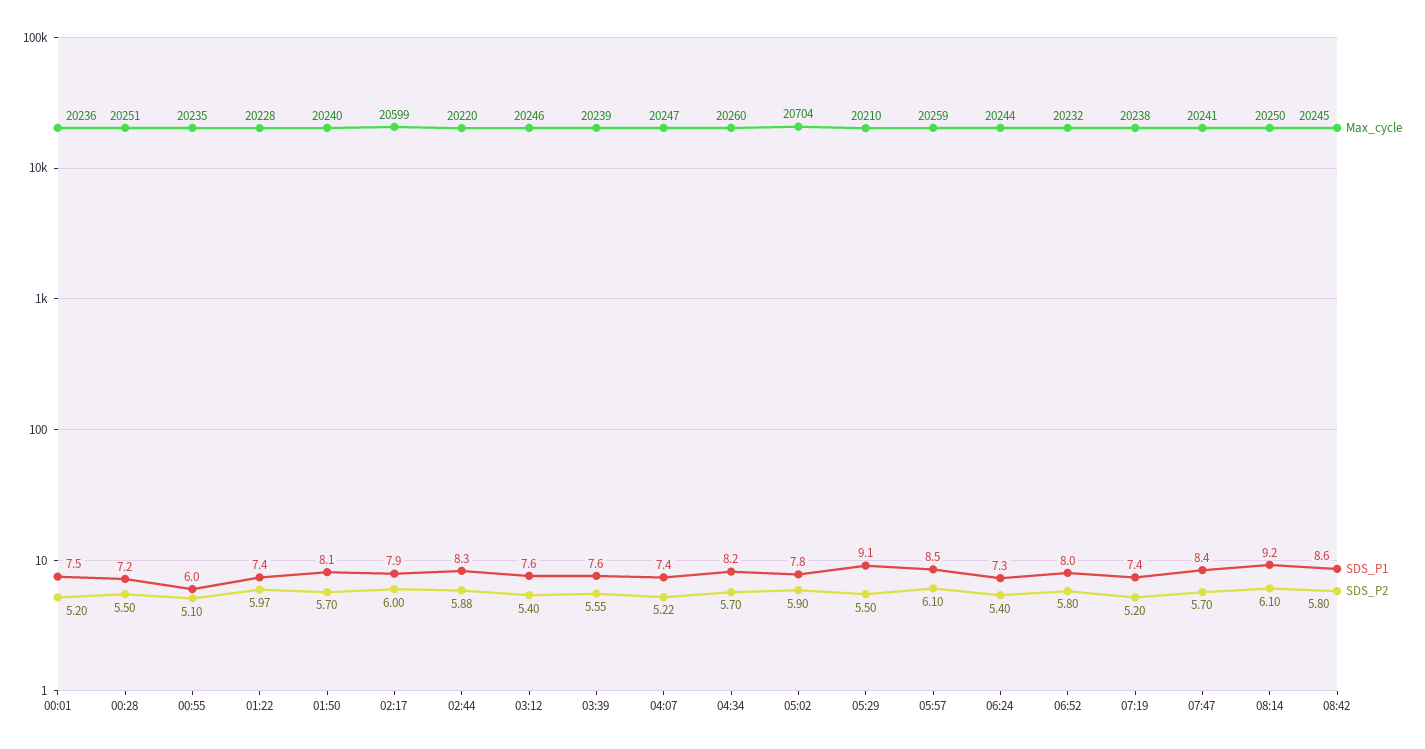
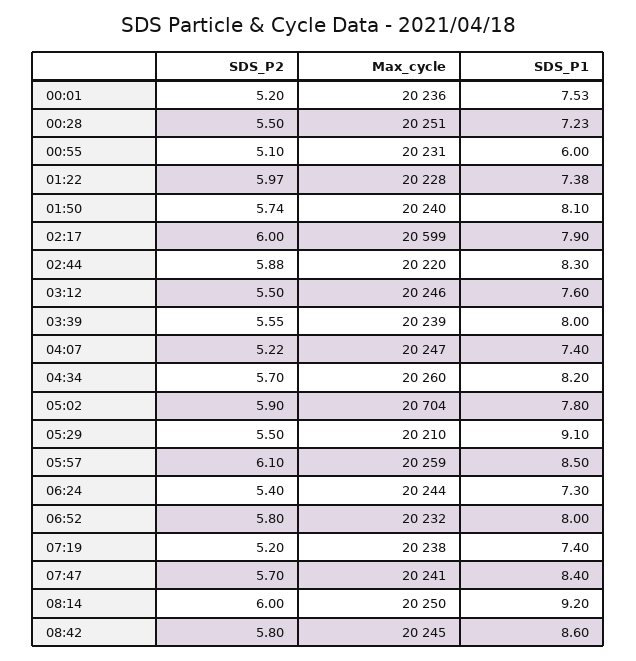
Max_cycle, 00:55: 20235 -> 20231
SDS_P2, 01:50: 5.7 -> 5.74
SDS_P2, 03:12: 5.4 -> 5.5
SDS_P1, 03:39: 7.6 -> 8
SDS_P2, 08:14: 6.1 -> 6

